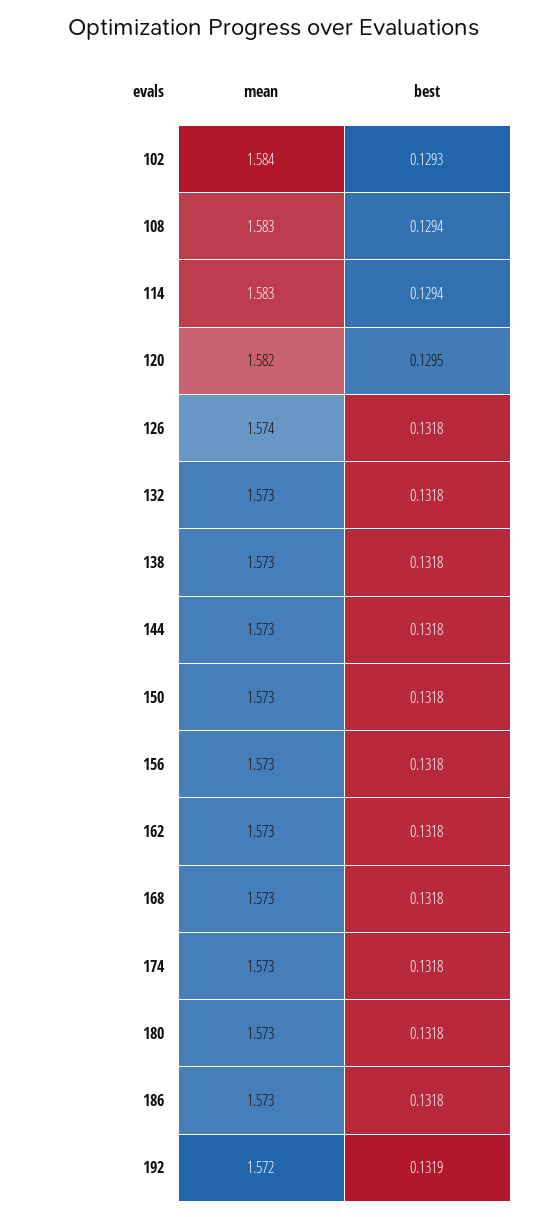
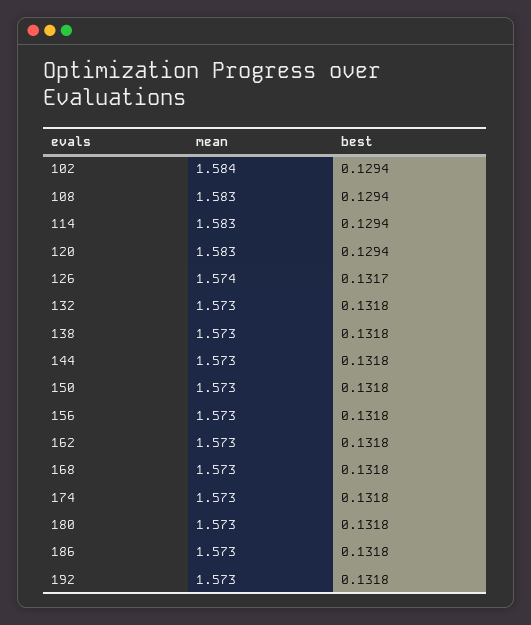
best, 102: 0.1293 -> 0.1294
mean, 120: 1.582 -> 1.583
best, 120: 0.1295 -> 0.1294
best, 126: 0.1318 -> 0.1317
mean, 192: 1.572 -> 1.573
best, 192: 0.1319 -> 0.1318

